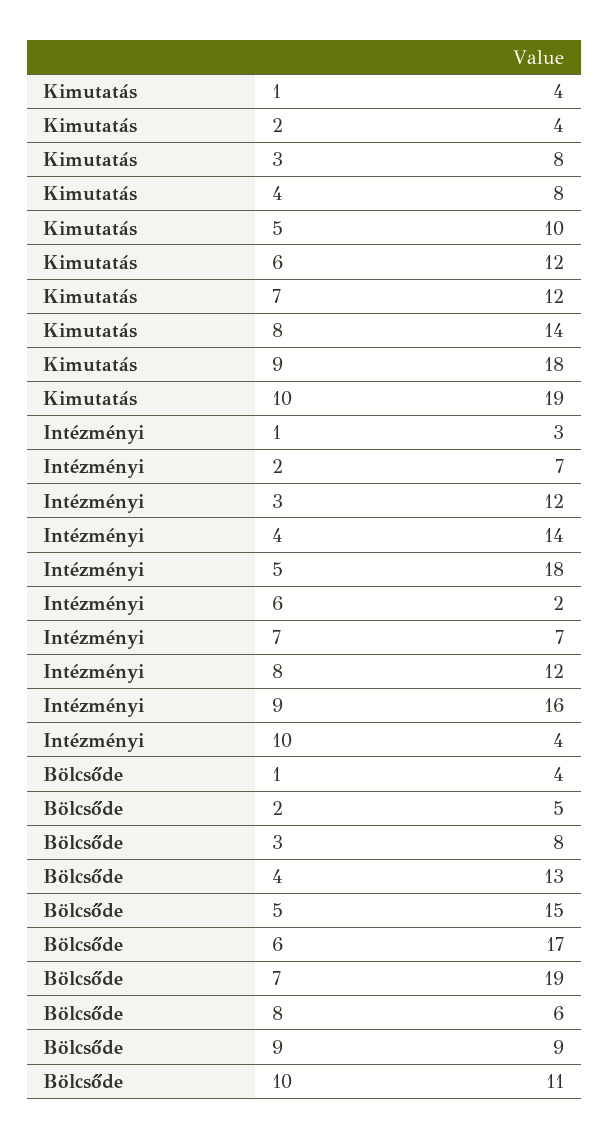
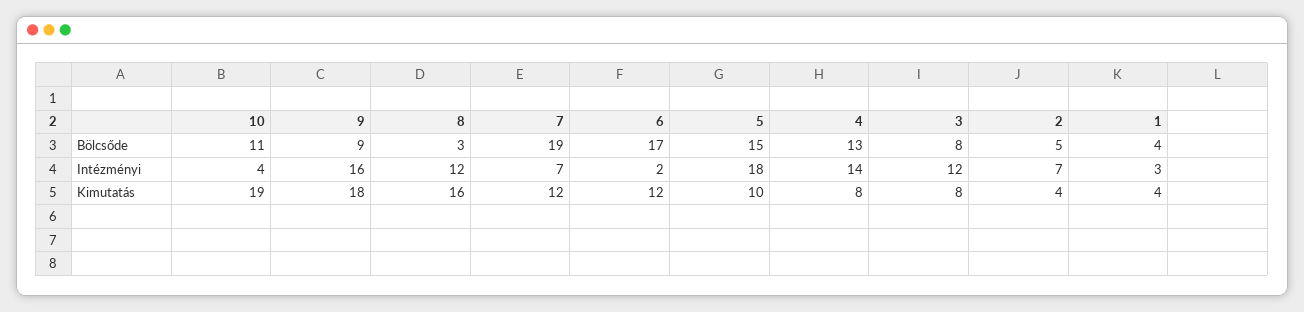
Kimutatás, 8: 14 -> 16
Bölcsőde, 8: 6 -> 3

